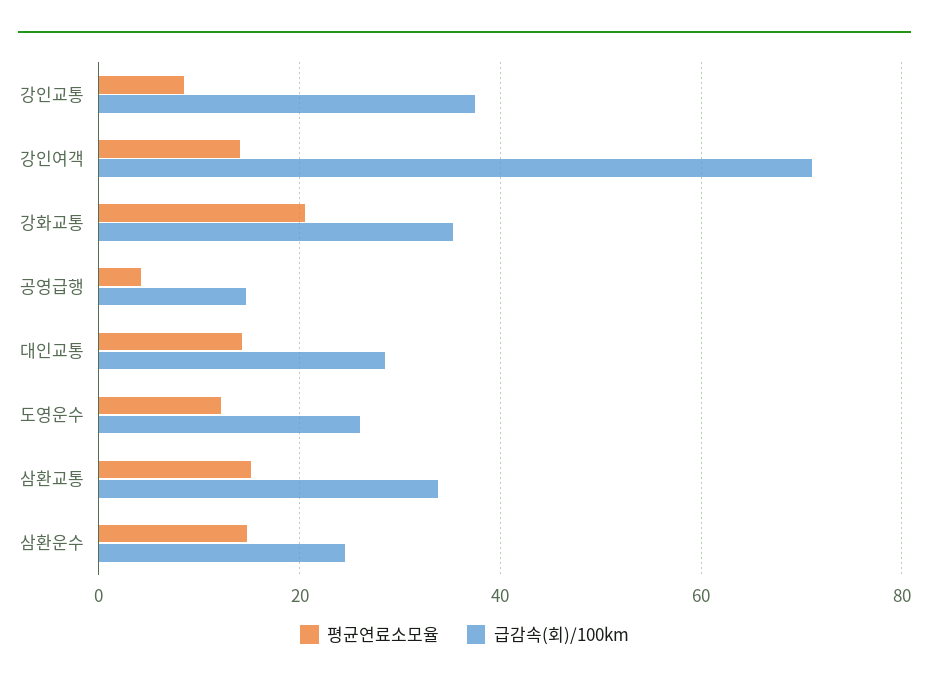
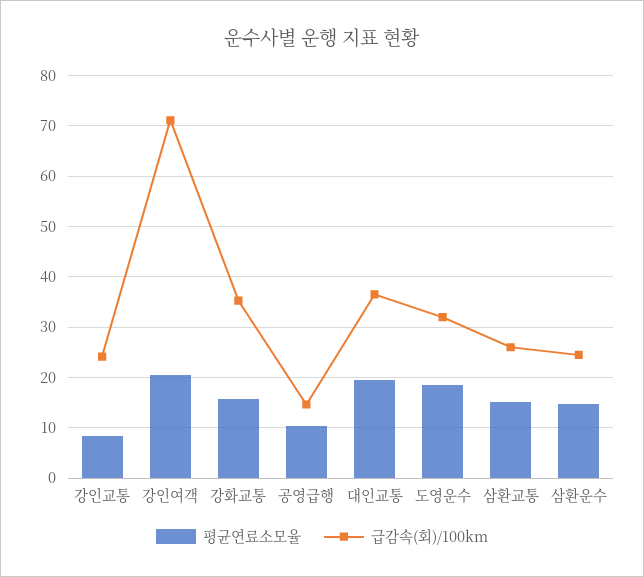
급감속(회)/100km, 강인교통: 38 -> 24
평균연료소모율, 강인여객: 14 -> 20
평균연료소모율, 강화교통: 20 -> 16
평균연료소모율, 공영급행: 4 -> 10
평균연료소모율, 대인교통: 14 -> 20
급감속(회)/100km, 대인교통: 28 -> 36
평균연료소모율, 도영운수: 12 -> 18
급감속(회)/100km, 도영운수: 26 -> 32
급감속(회)/100km, 삼환교통: 34 -> 26

